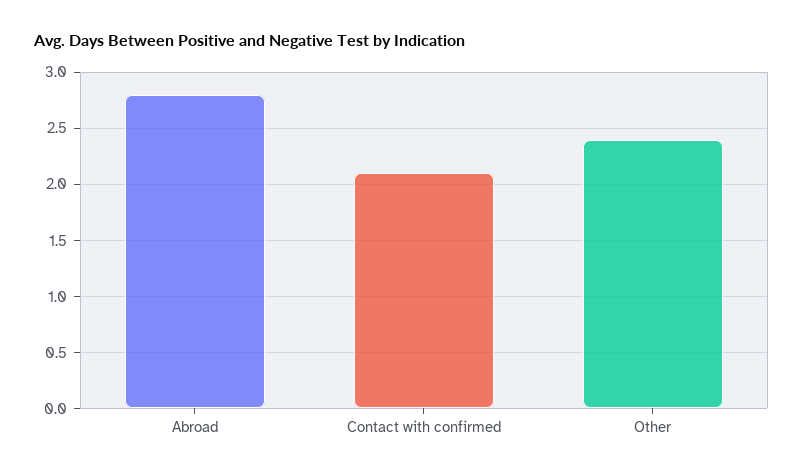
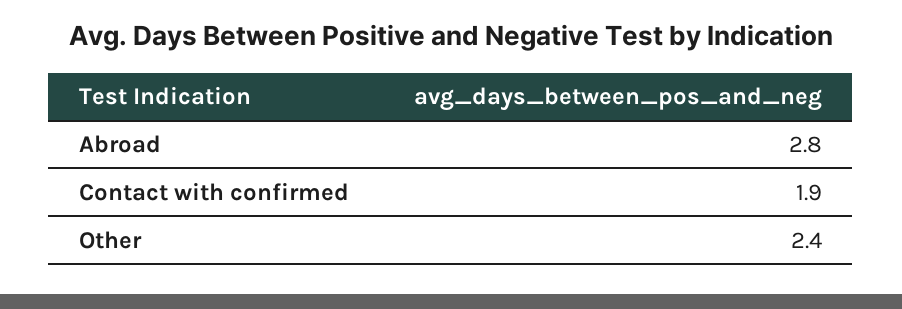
Contact with confirmed: 2.1 -> 1.9

